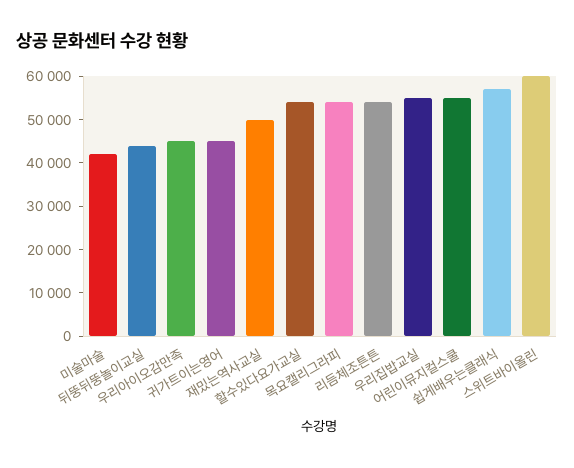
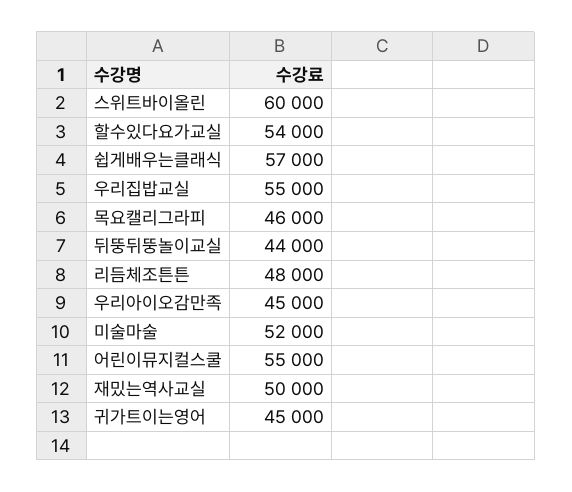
미술마술: 42000 -> 52000
목요캘리그라피: 54000 -> 46000
리듬체조튼튼: 54000 -> 48000

